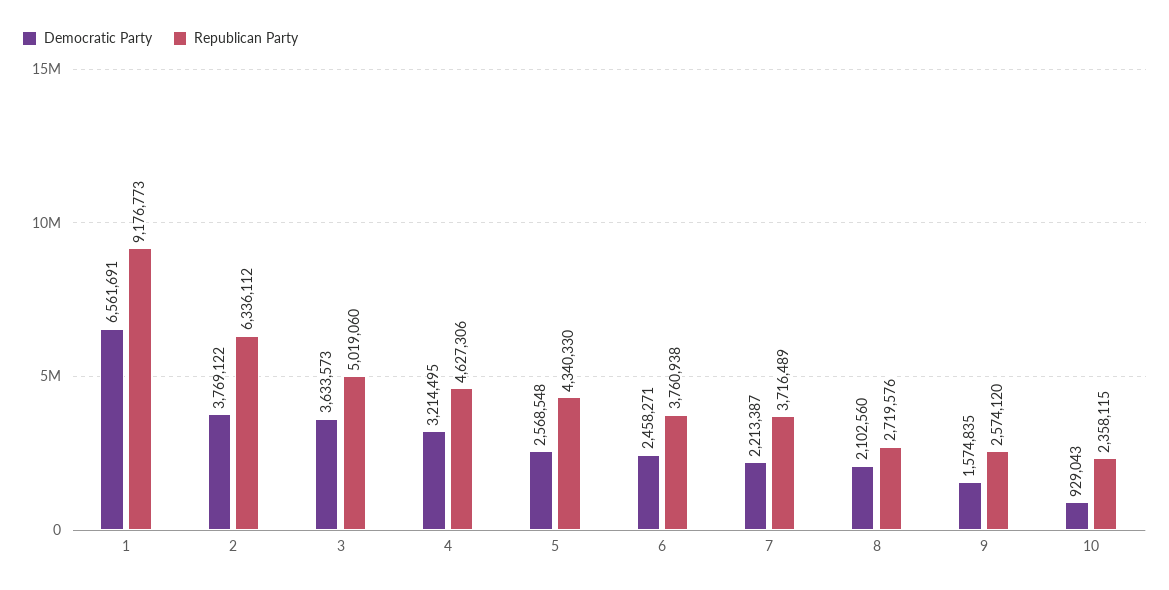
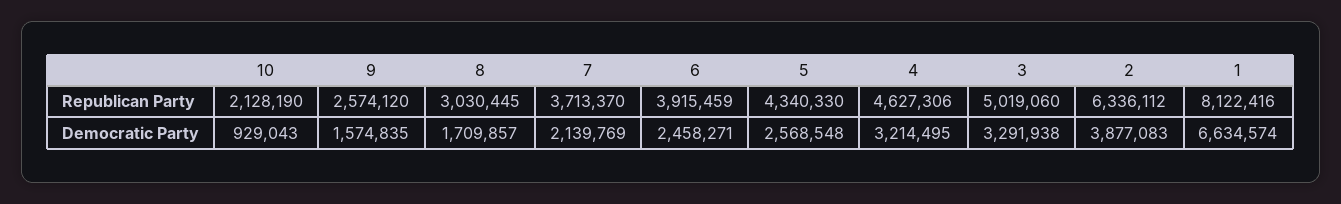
Democratic Party, 1: 6561691 -> 6634574
Republican Party, 1: 9176773 -> 8122416
Democratic Party, 2: 3769122 -> 3877083
Democratic Party, 3: 3633573 -> 3291938
Republican Party, 6: 3760938 -> 3915459
Democratic Party, 7: 2213387 -> 2139769
Republican Party, 7: 3716489 -> 3713370
Democratic Party, 8: 2102560 -> 1709857
Republican Party, 8: 2719576 -> 3030445
Republican Party, 10: 2358115 -> 2128190

